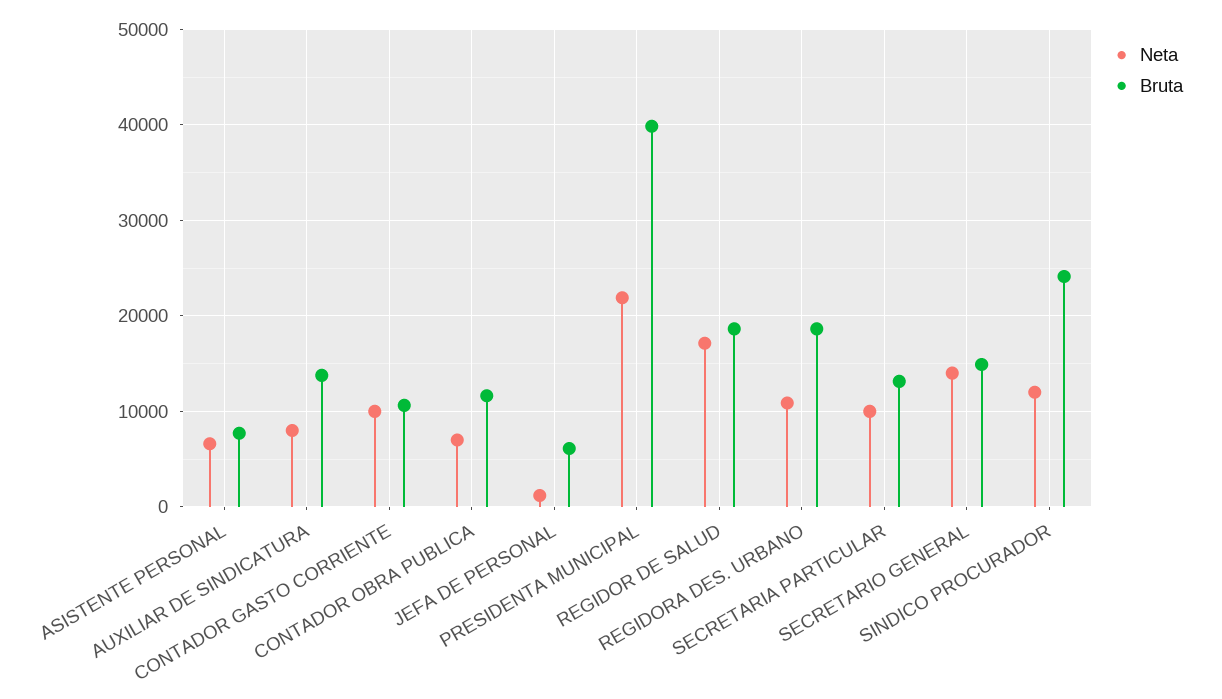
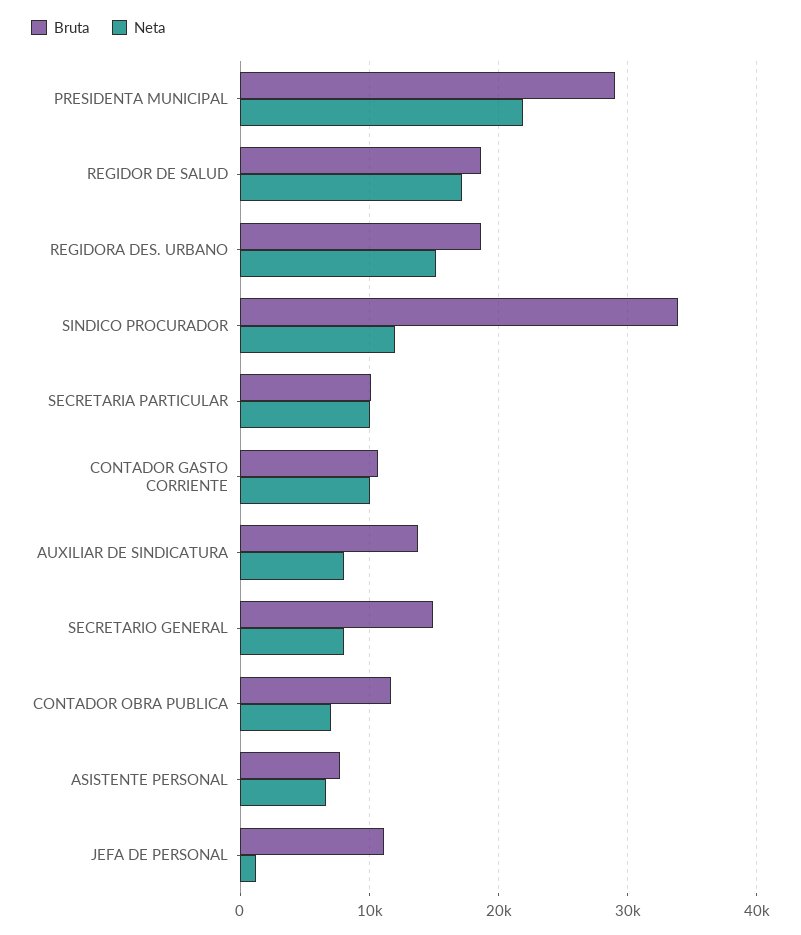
Bruta, JEFA DE PERSONAL: 6000 -> 11000
Bruta, PRESIDENTA MUNICIPAL: 40000 -> 29000
Neta, REGIDORA DES. URBANO: 11000 -> 15000
Bruta, SECRETARIA PARTICULAR: 13000 -> 10000
Neta, SECRETARIO GENERAL: 14000 -> 8000
Bruta, SINDICO PROCURADOR: 24000 -> 34000

